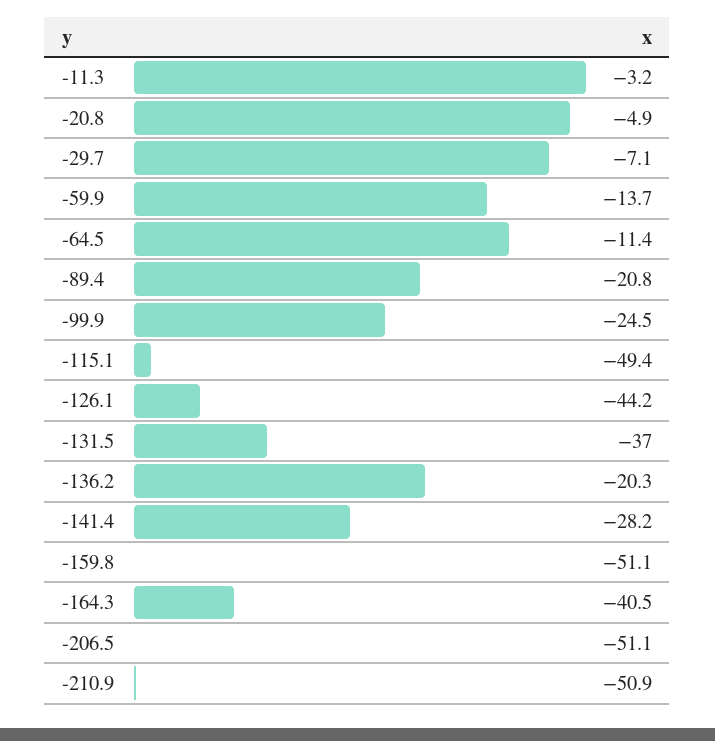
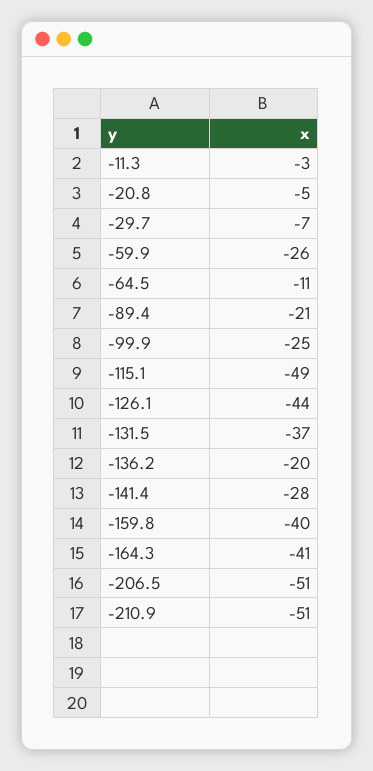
-59.9: -13.7 -> -26
-159.8: -51.1 -> -40

